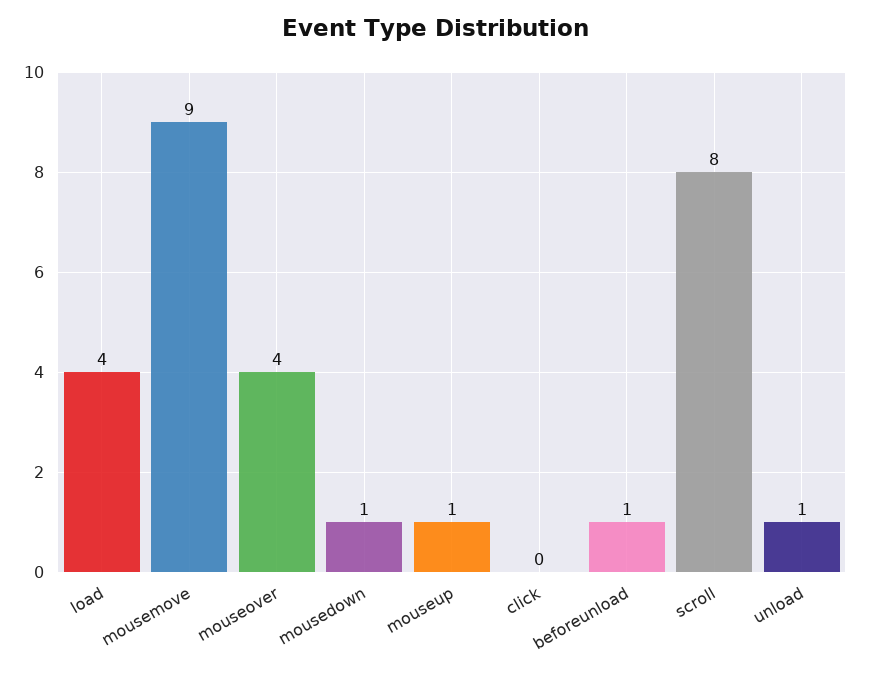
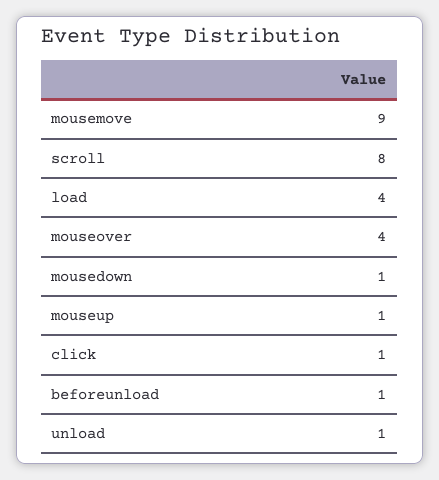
click: 0 -> 1

